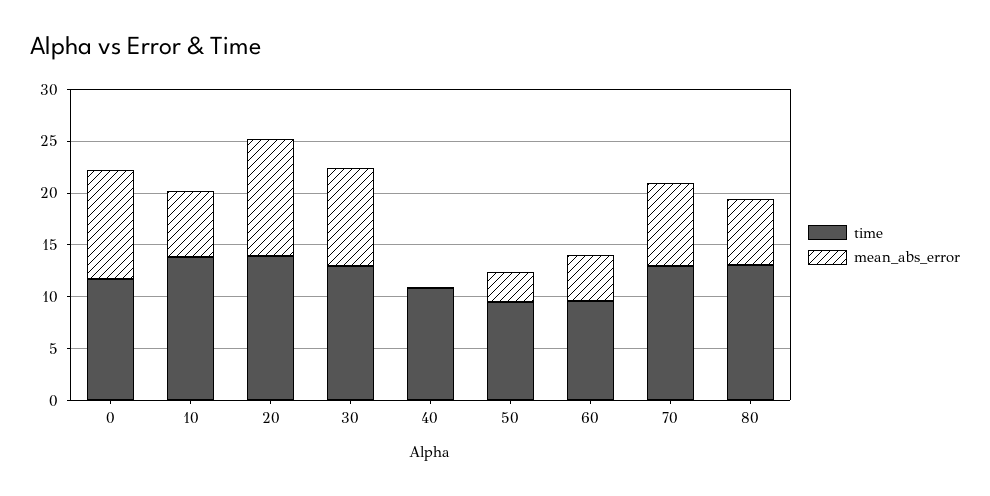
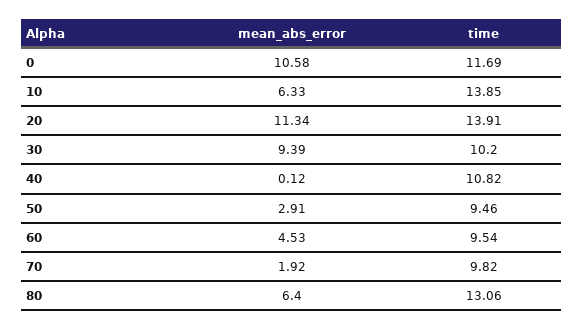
time, 30: 13 -> 10.2
time, 70: 13 -> 9.82
mean_abs_error, 70: 8 -> 1.92

